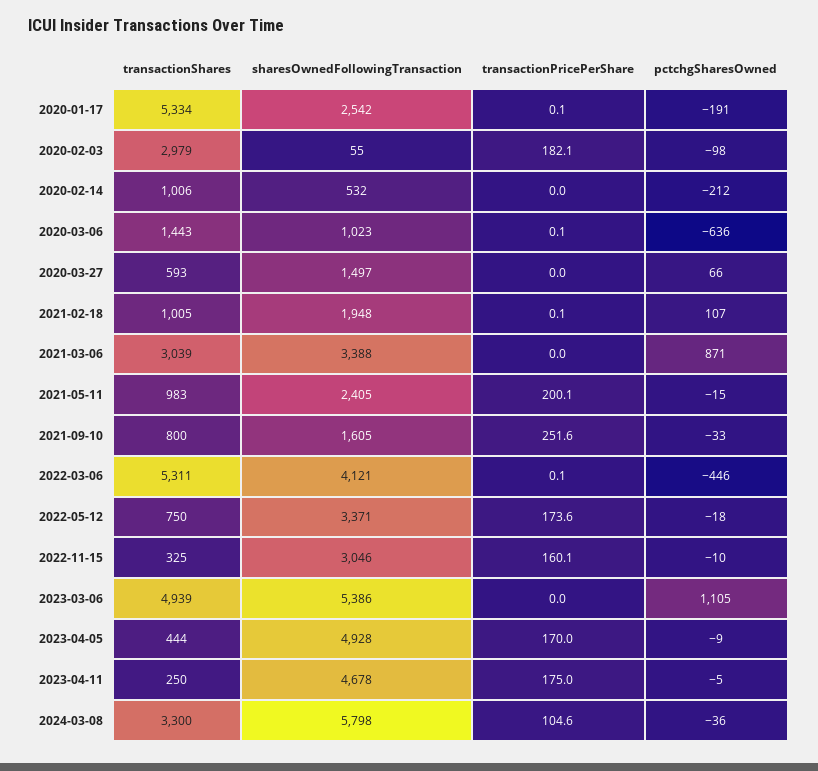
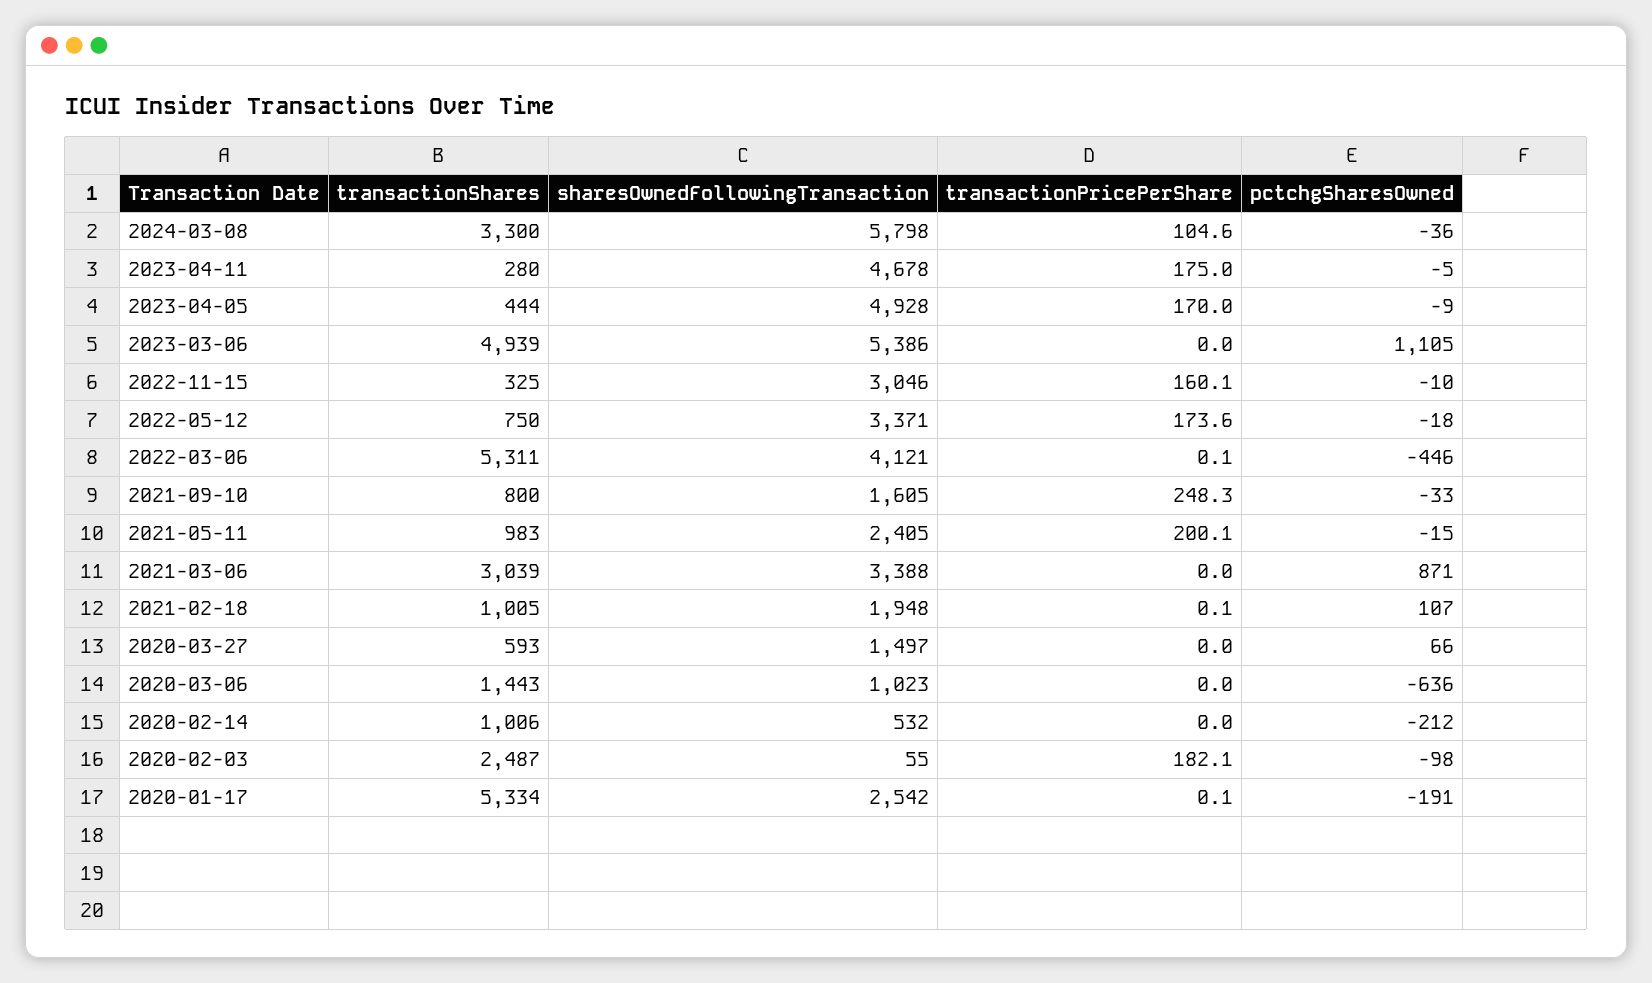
transactionShares, 2020-02-03: 2979 -> 2487
transactionPricePerShare, 2020-03-06: 0.1 -> 0
transactionPricePerShare, 2021-09-10: 251.6 -> 248.3
transactionShares, 2023-04-11: 250 -> 280

